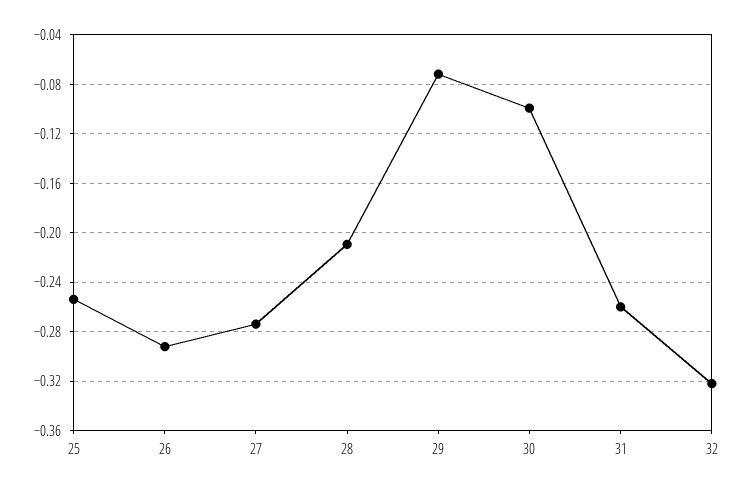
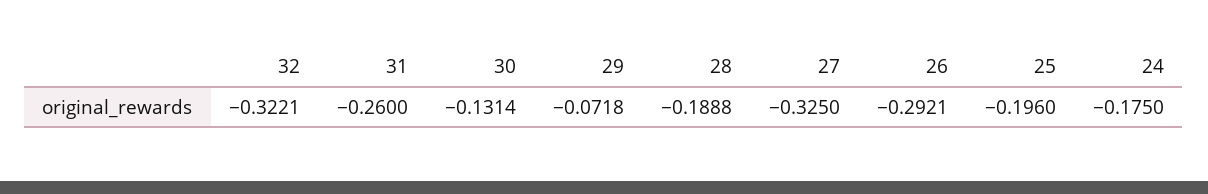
25: -0.255 -> -0.196
27: -0.275 -> -0.325
28: -0.21 -> -0.1888
30: -0.1 -> -0.1314
24: none -> -0.175

